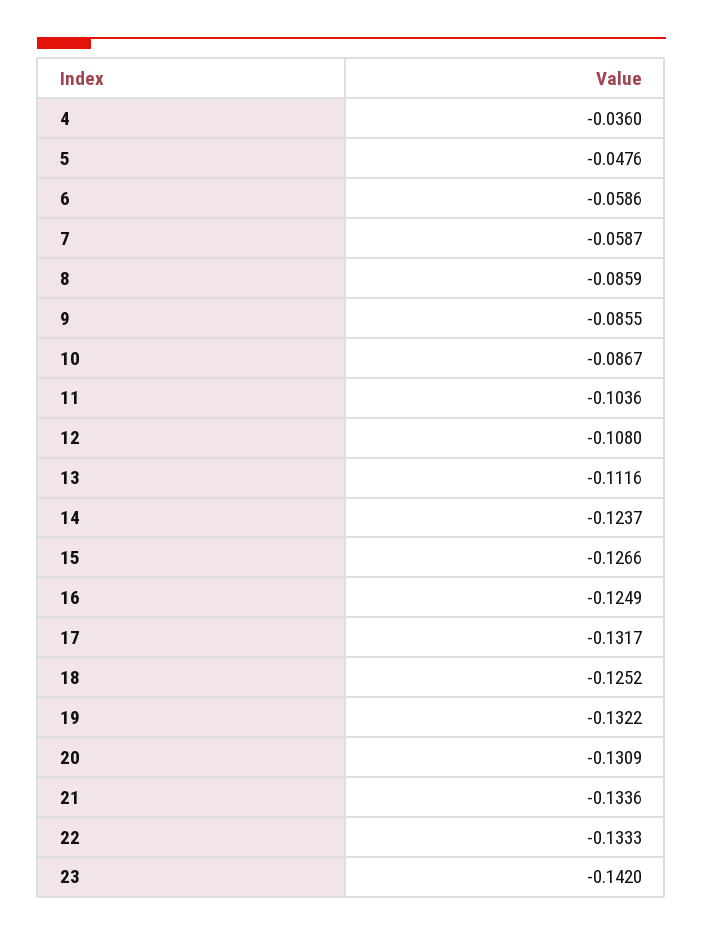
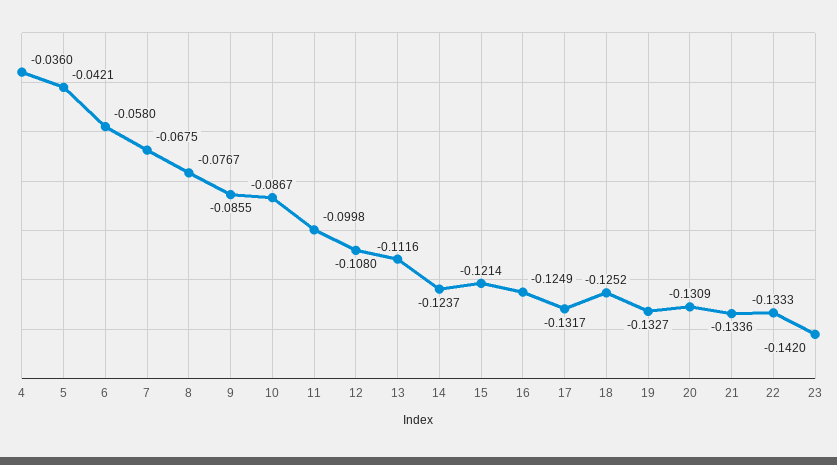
5: -0.0476 -> -0.0421
6: -0.0586 -> -0.058
7: -0.0587 -> -0.0675
8: -0.0859 -> -0.0767
11: -0.1036 -> -0.0998
15: -0.1266 -> -0.1214
19: -0.1322 -> -0.1327

